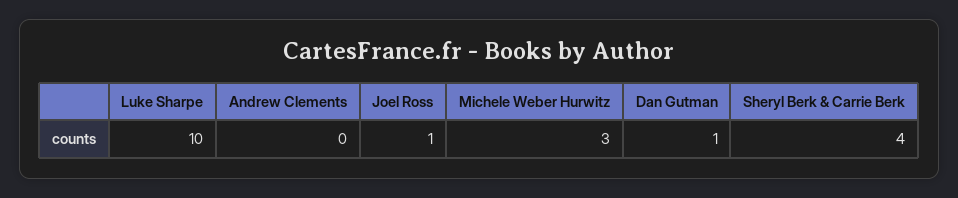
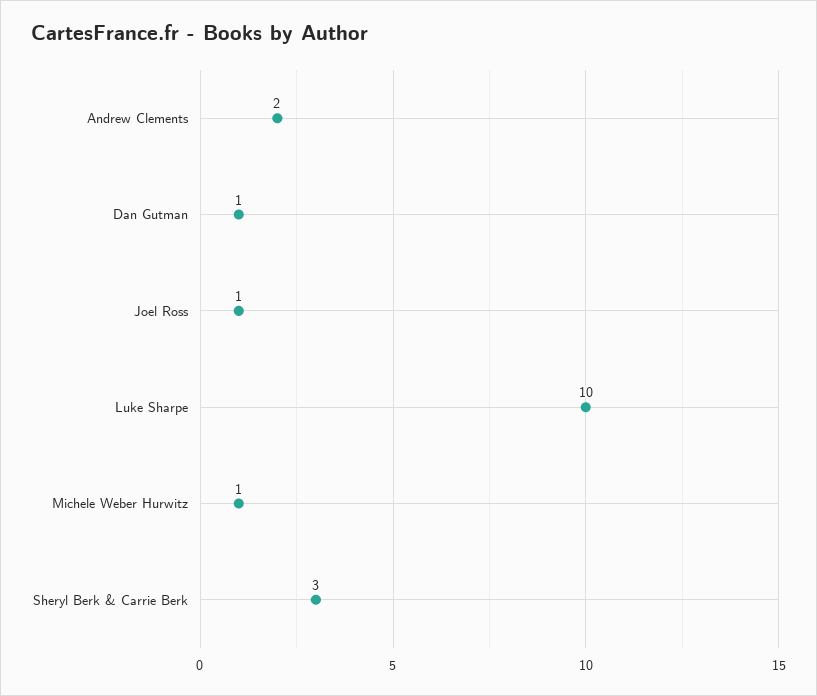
Andrew Clements: 0 -> 2
Michele Weber Hurwitz: 3 -> 1
Sheryl Berk & Carrie Berk: 4 -> 3

